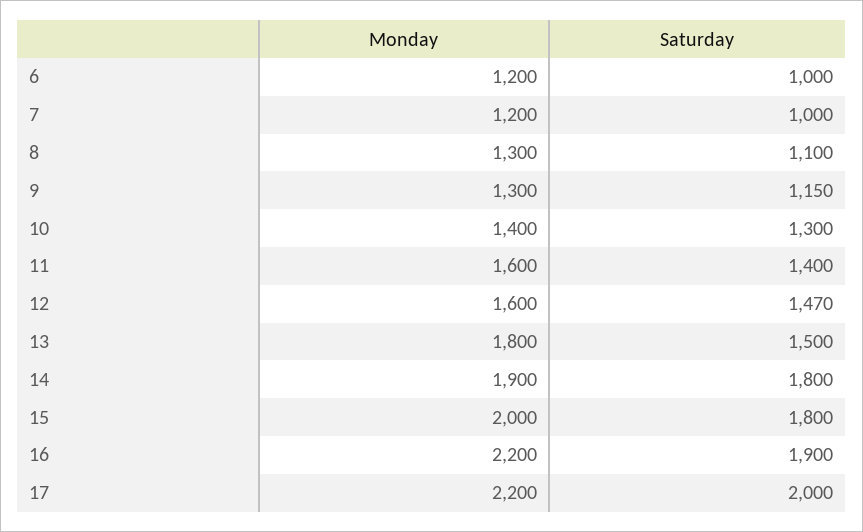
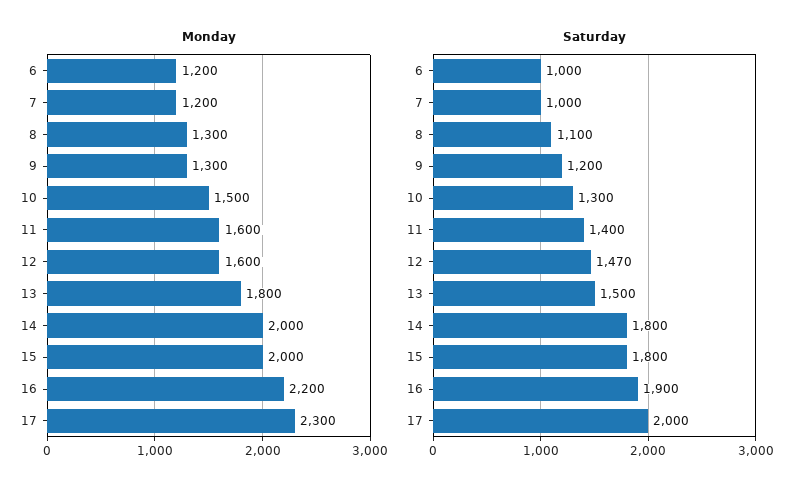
Saturday, 9: 1150 -> 1200
Monday, 10: 1400 -> 1500
Monday, 14: 1900 -> 2000
Monday, 17: 2200 -> 2300

